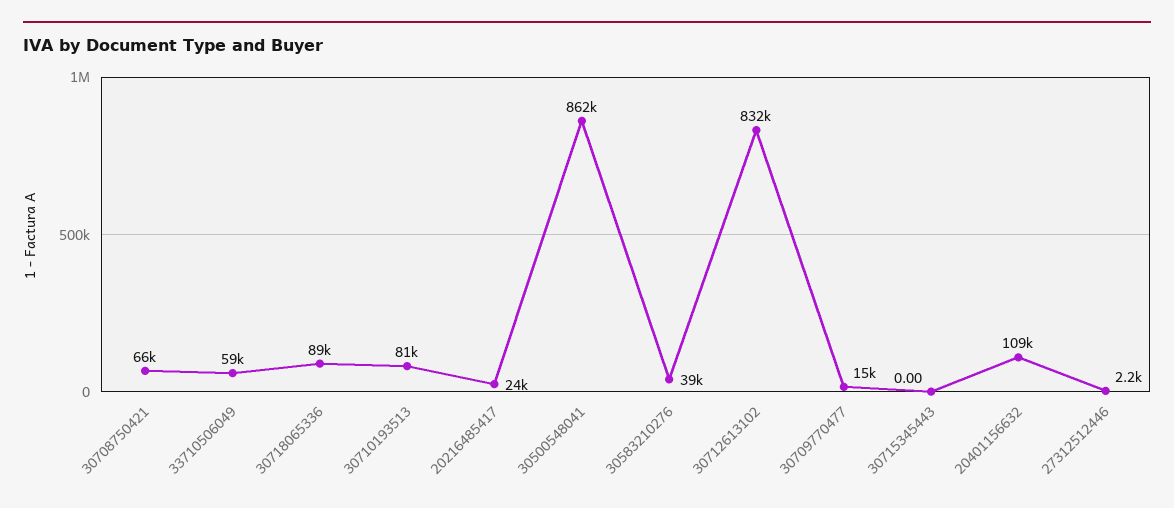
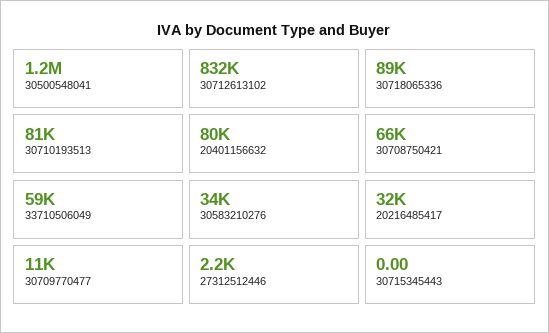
20216485417: 24000 -> 32000
30500548041: 862000 -> 1200000
30583210276: 39000 -> 34000
30709770477: 15000 -> 11000
20401156632: 109000 -> 80000

